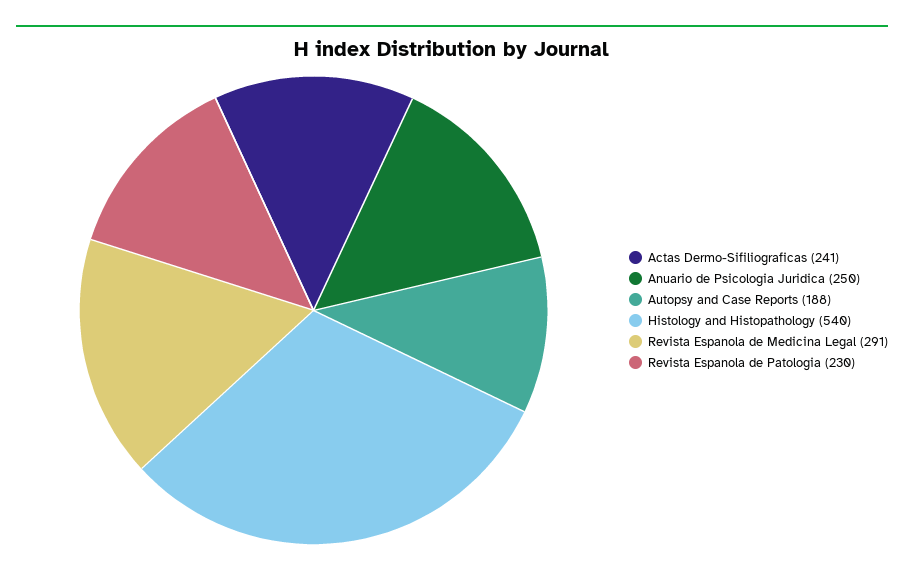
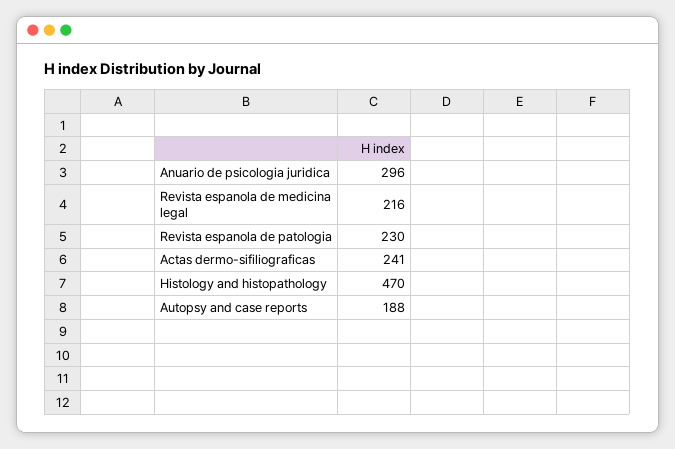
Anuario de Psicologia Juridica: 250 -> 296
Histology and Histopathology: 540 -> 470
Revista Espanola de Medicina Legal: 291 -> 216

